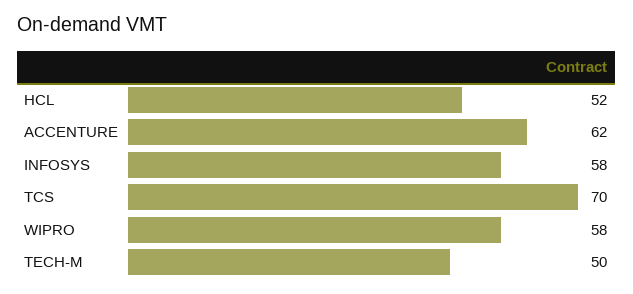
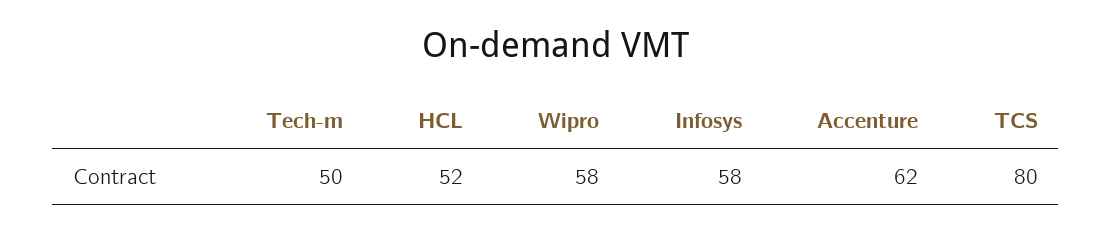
TCS: 70 -> 80

